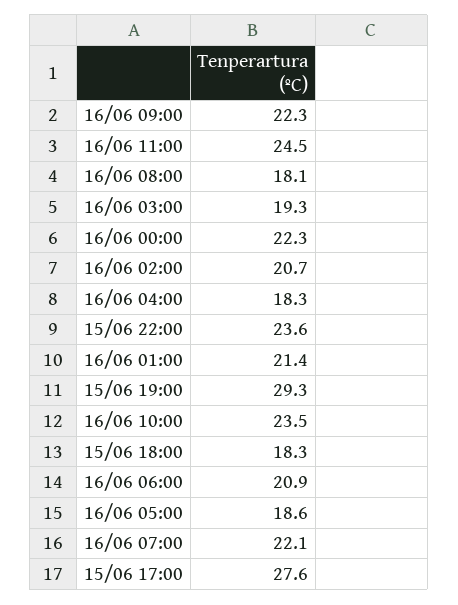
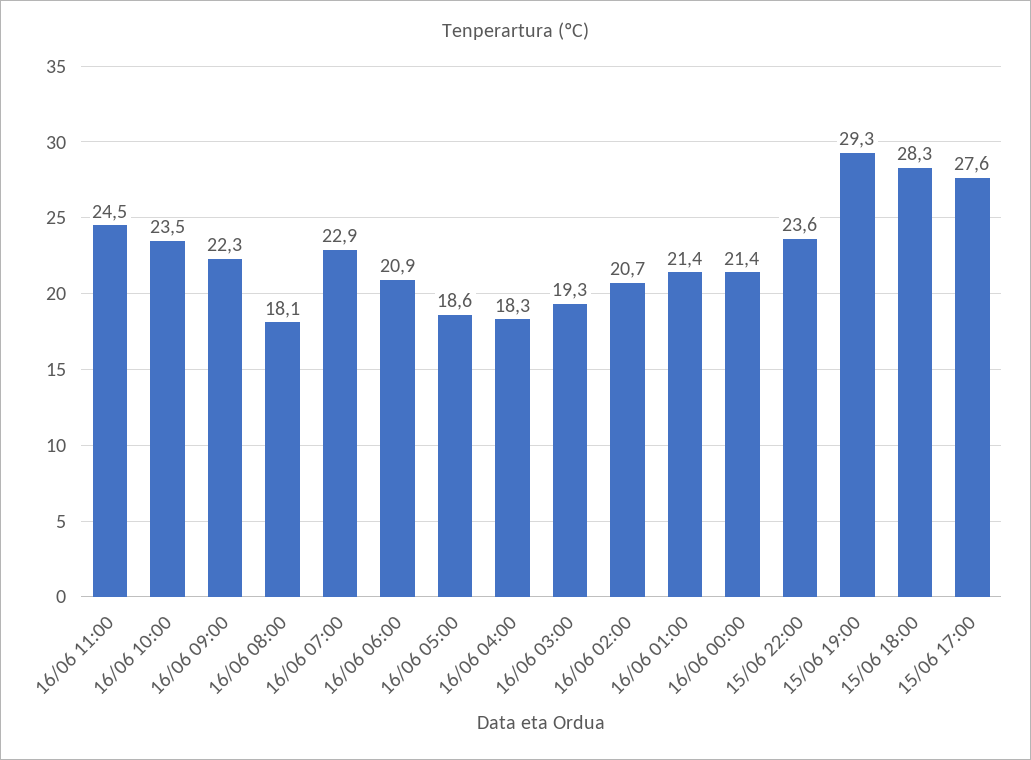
16/06 00:00: 22.3 -> 21.4
15/06 18:00: 18.3 -> 28.3
16/06 07:00: 22.1 -> 22.9

